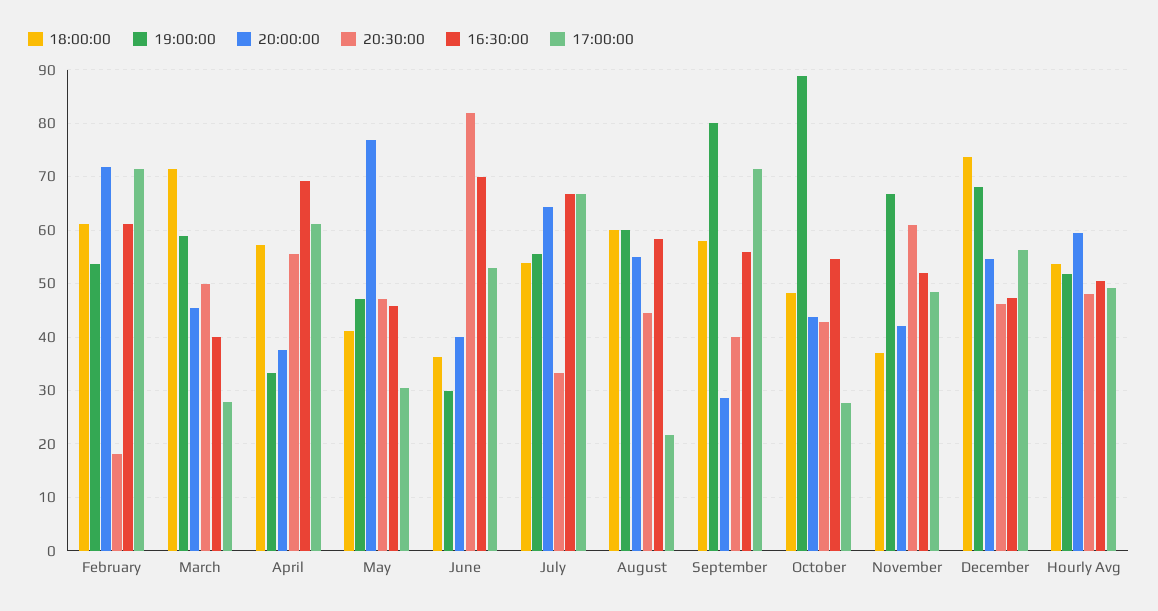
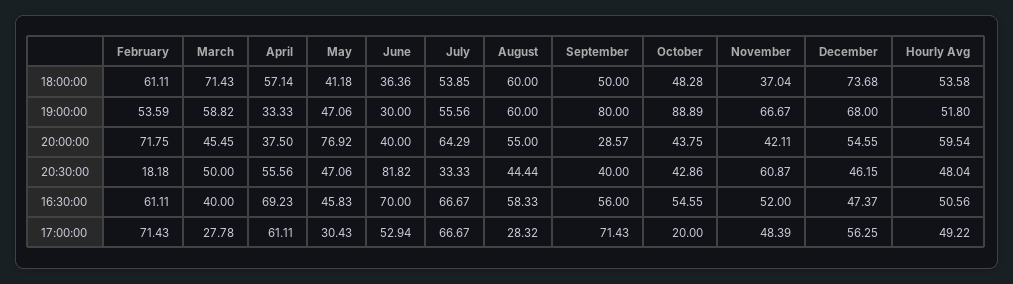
17:00:00, August: 22 -> 28.32
18:00:00, September: 58 -> 50
17:00:00, October: 28 -> 20

